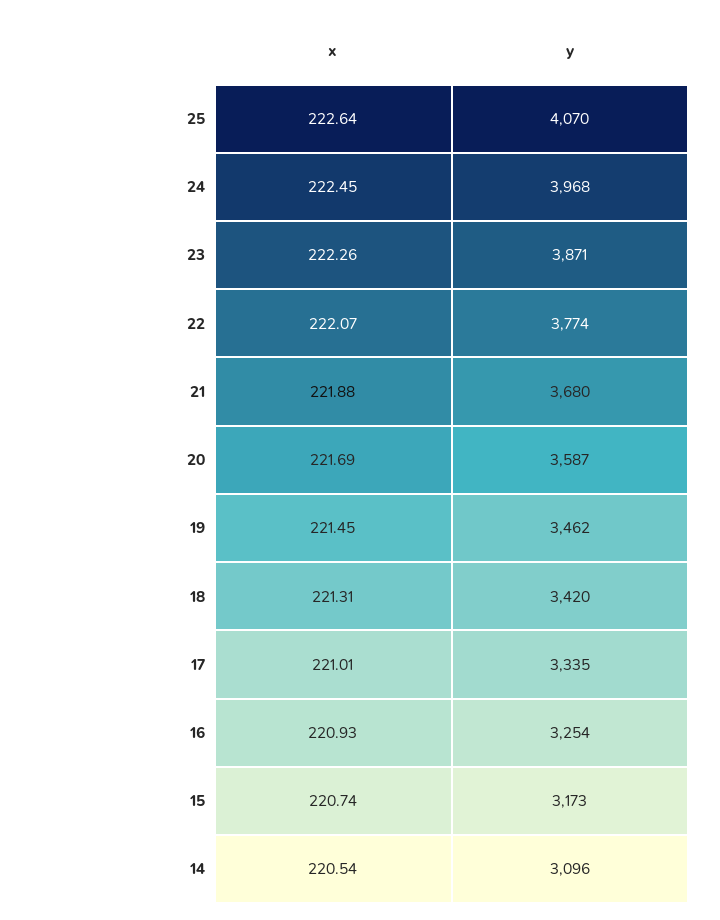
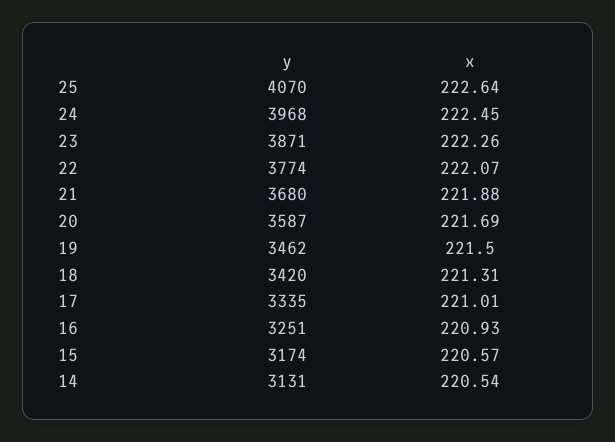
x, 19: 221.45 -> 221.5
y, 16: 3254 -> 3251
x, 15: 220.74 -> 220.57
y, 15: 3173 -> 3174
y, 14: 3096 -> 3131

